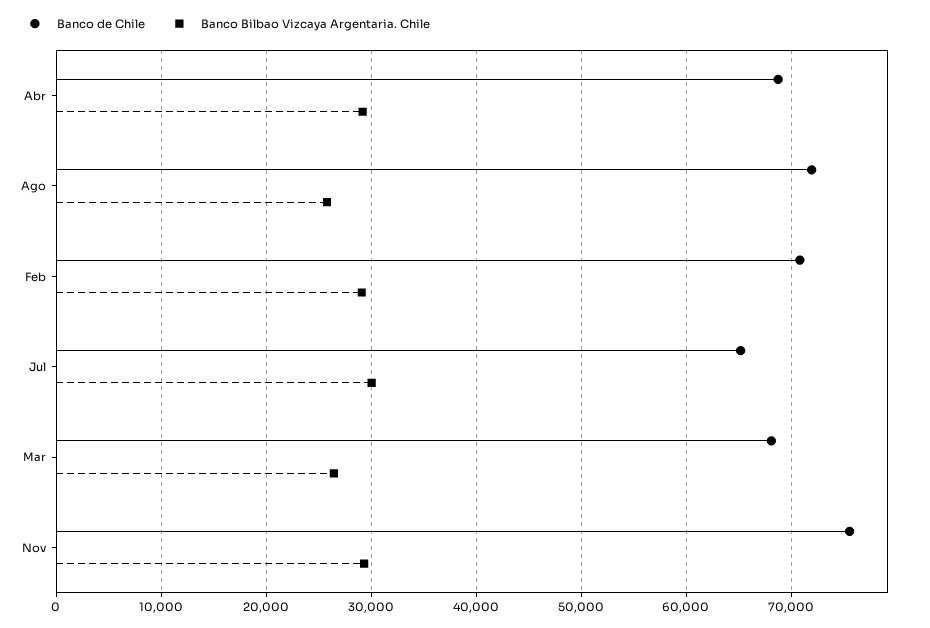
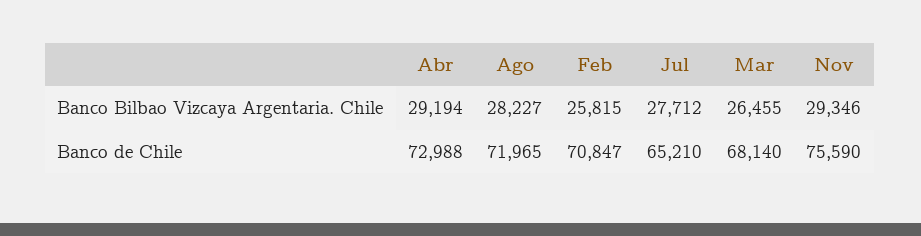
Banco de Chile, Abr: 69000 -> 72988
Banco Bilbao Vizcaya Argentaria. Chile, Ago: 26000 -> 28227
Banco Bilbao Vizcaya Argentaria. Chile, Feb: 29000 -> 25815
Banco Bilbao Vizcaya Argentaria. Chile, Jul: 30000 -> 27712

